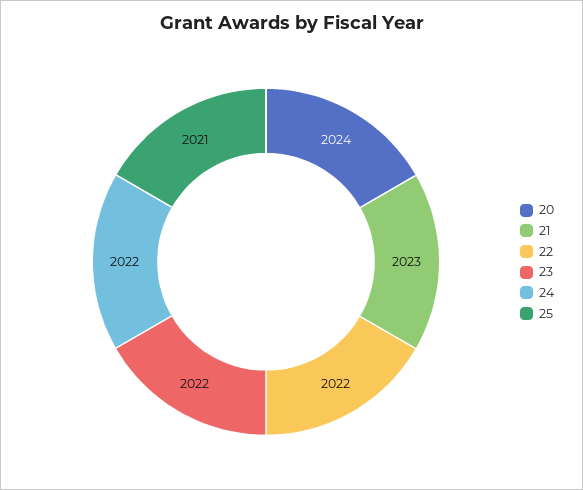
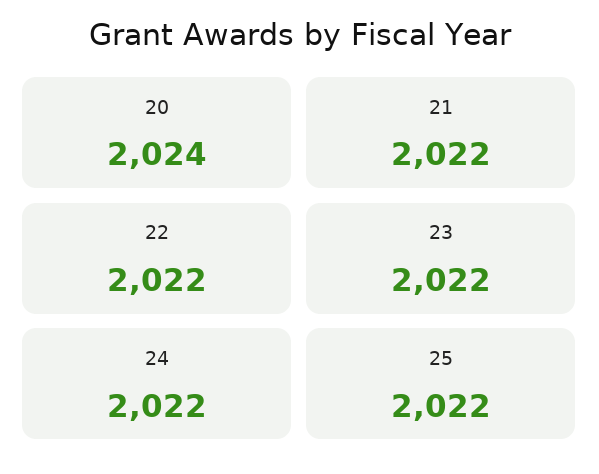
21: 2023 -> 2022
25: 2021 -> 2022

